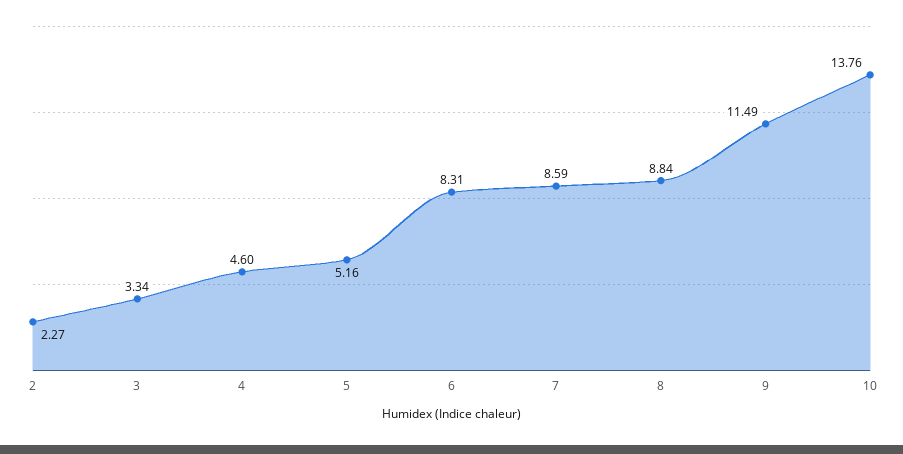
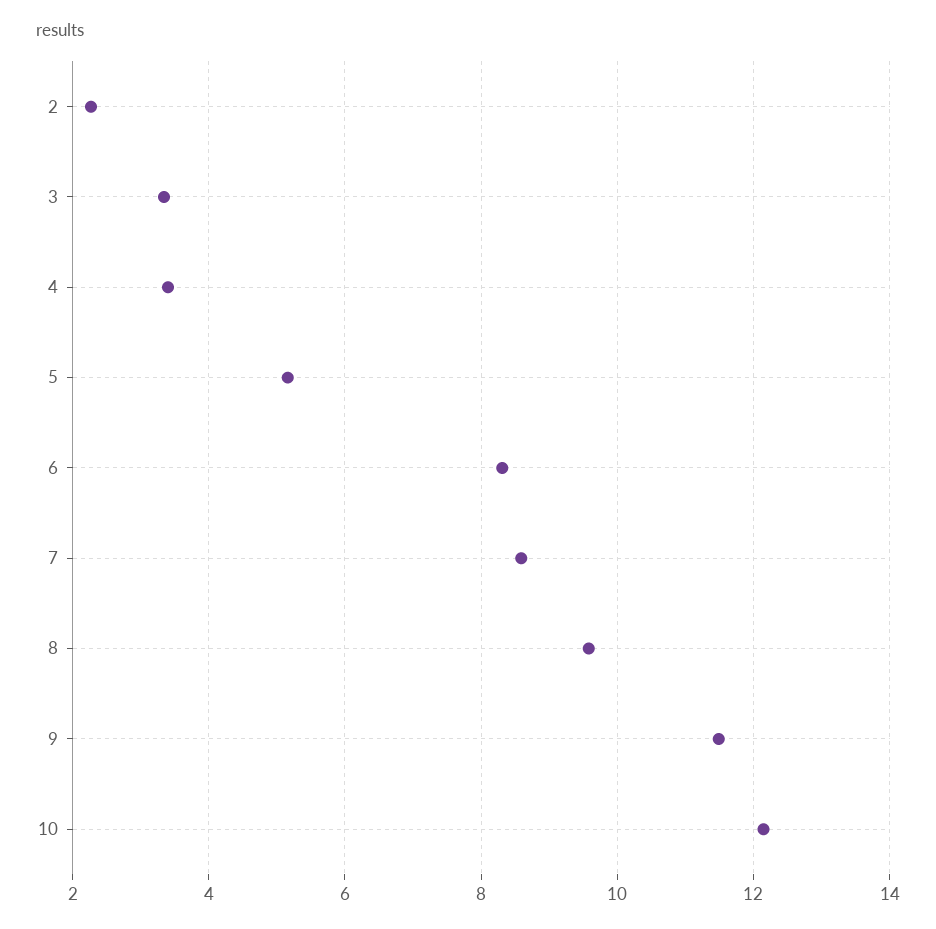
4: 4.6 -> 3.4
8: 8.84 -> 9.6
10: 13.76 -> 12.2

